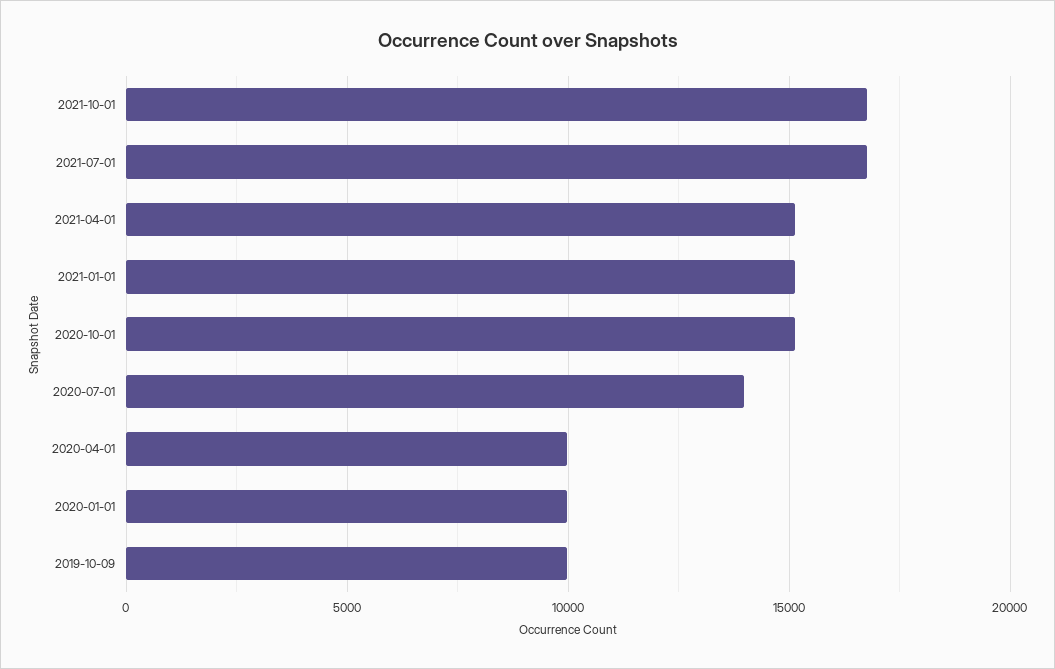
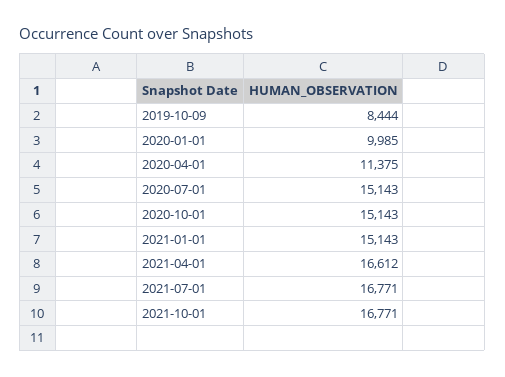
2021-04-01: 15000 -> 16612
2020-07-01: 14000 -> 15143
2020-04-01: 10000 -> 11375
2019-10-09: 10000 -> 8444

